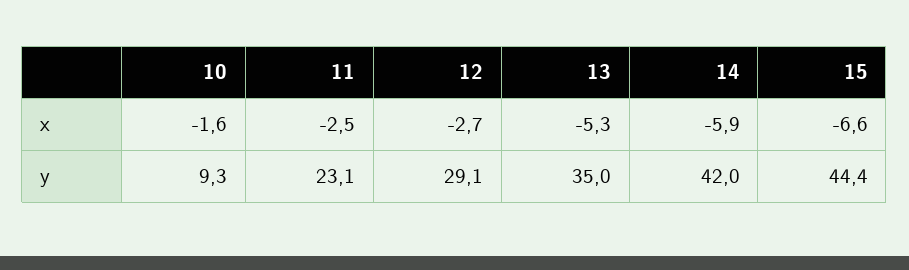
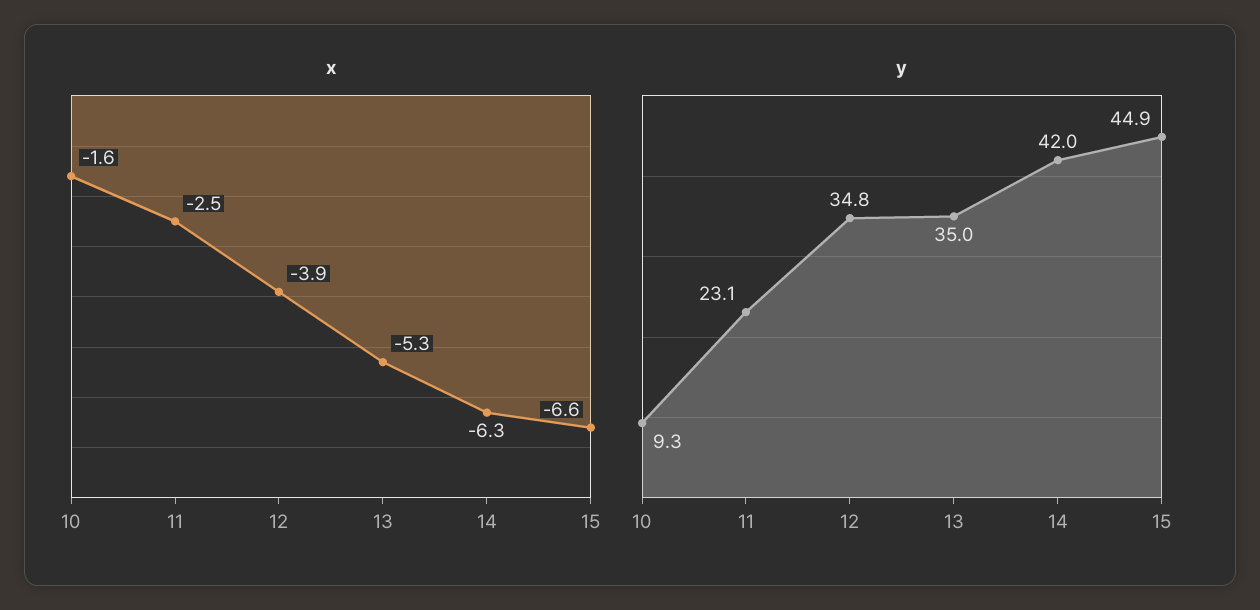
x, 12: -2.7 -> -3.9
x, 14: -5.9 -> -6.3
y, 12: 29.1 -> 34.8
y, 15: 44.4 -> 44.9

